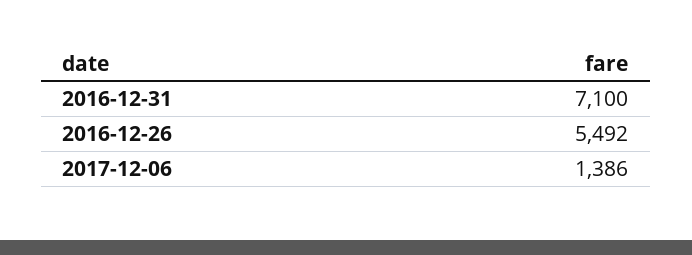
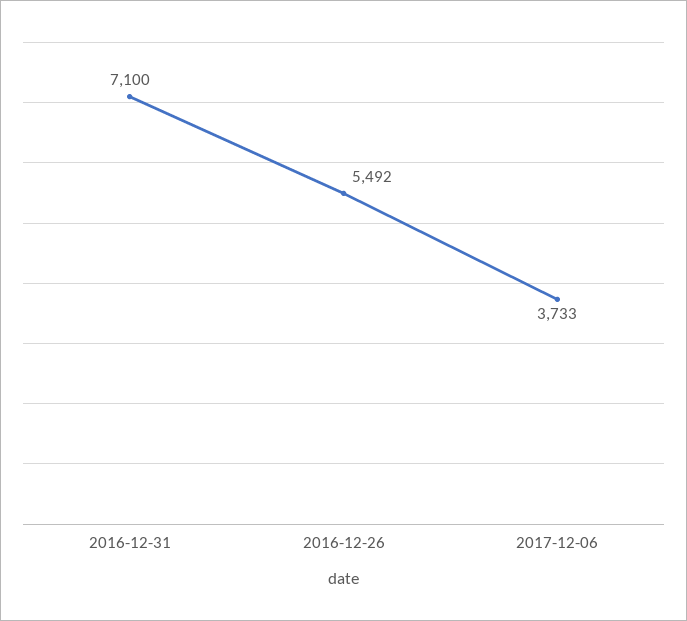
2017-12-06: 1386 -> 3733

